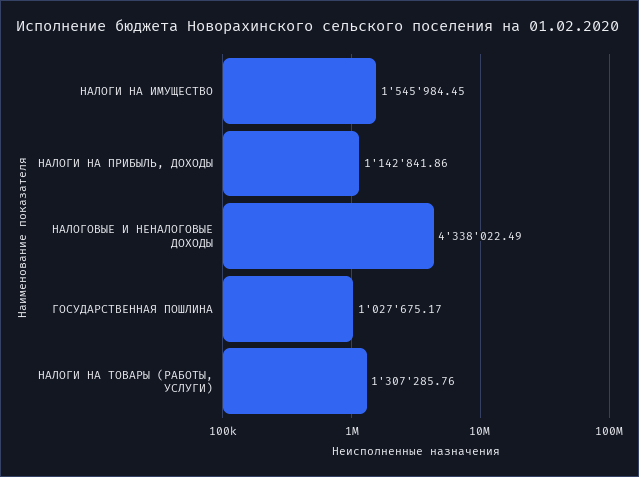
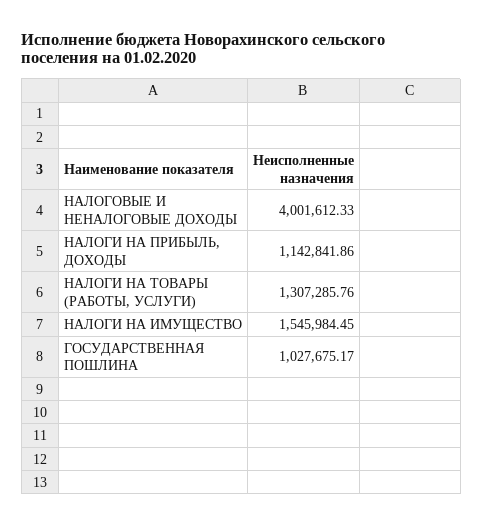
НАЛОГОВЫЕ И НЕНАЛОГОВЫЕ ДОХОДЫ: 4338022.49 -> 4001612.33

